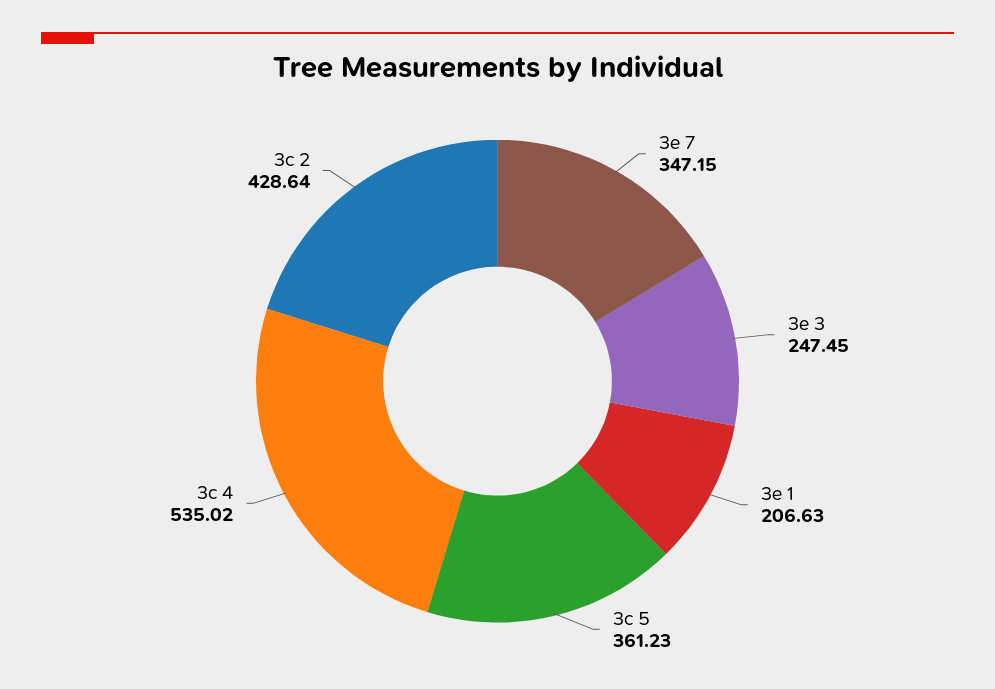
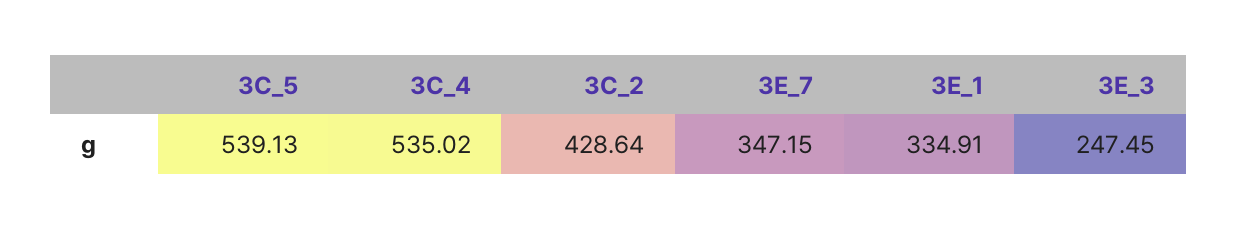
3e 1: 206.63 -> 334.91
3c 5: 361.23 -> 539.13

